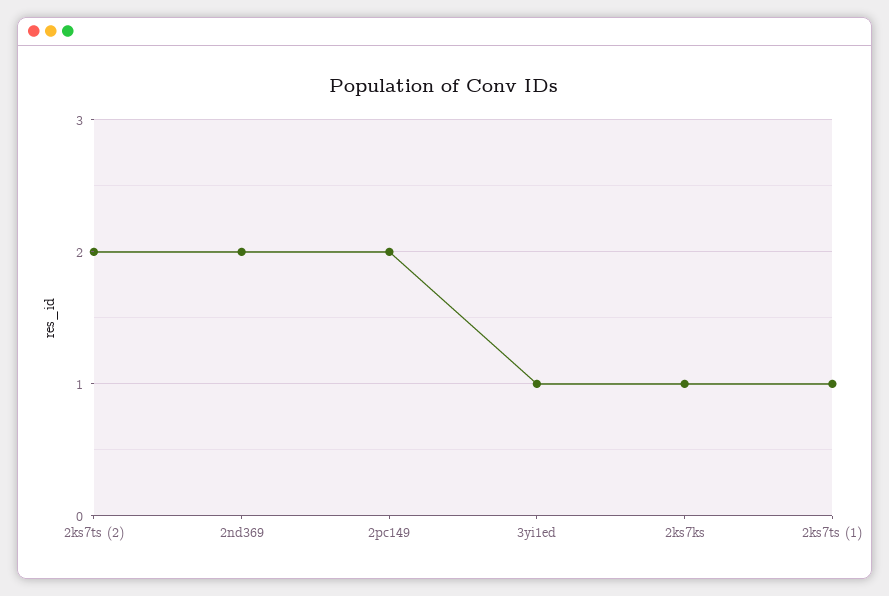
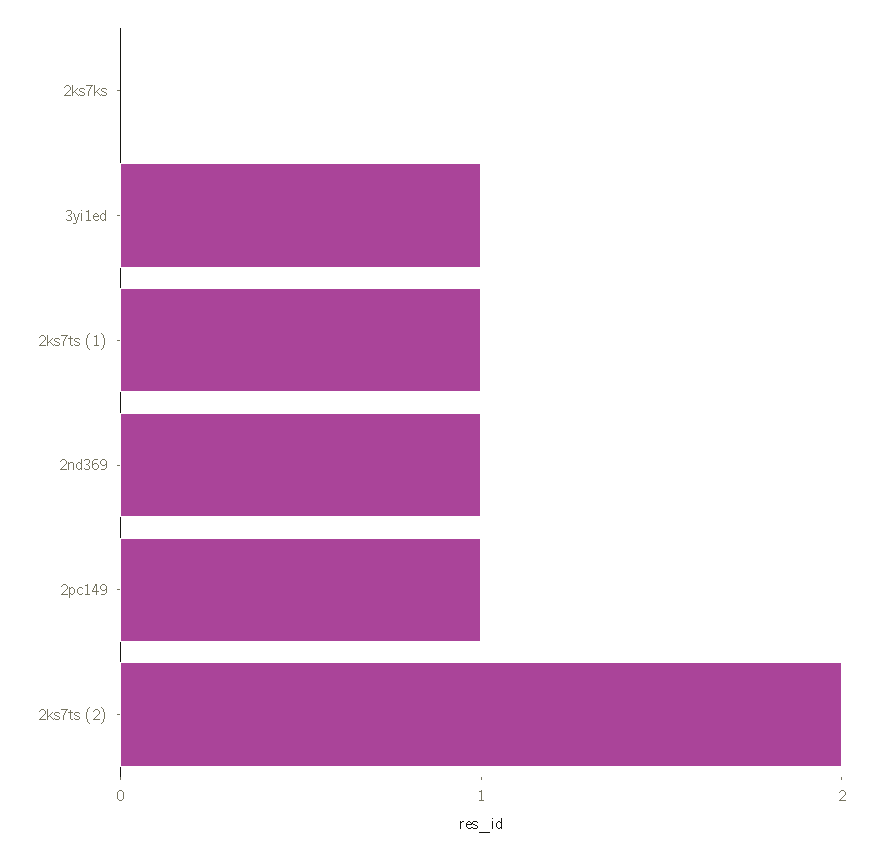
2nd369: 2 -> 1
2pc149: 2 -> 1
2ks7ks: 1 -> 0

